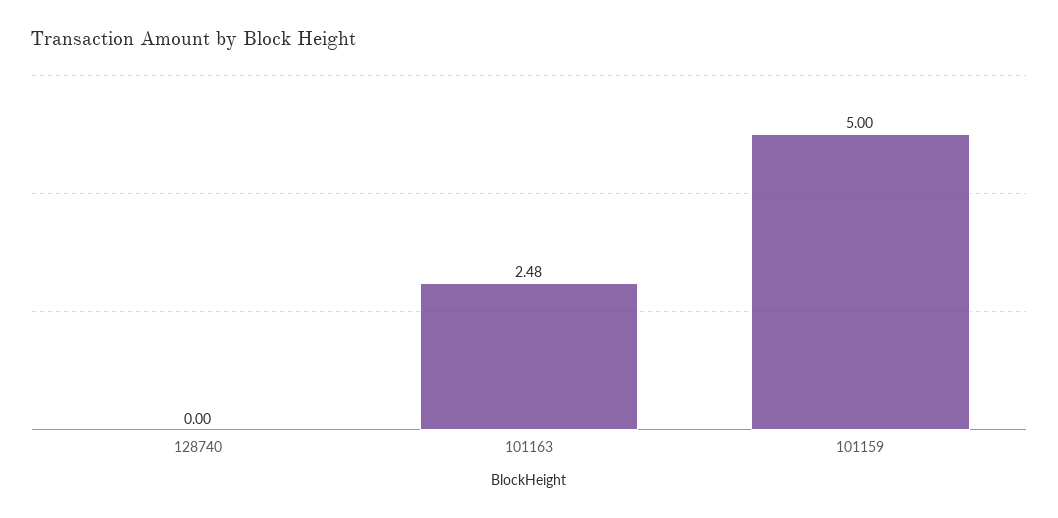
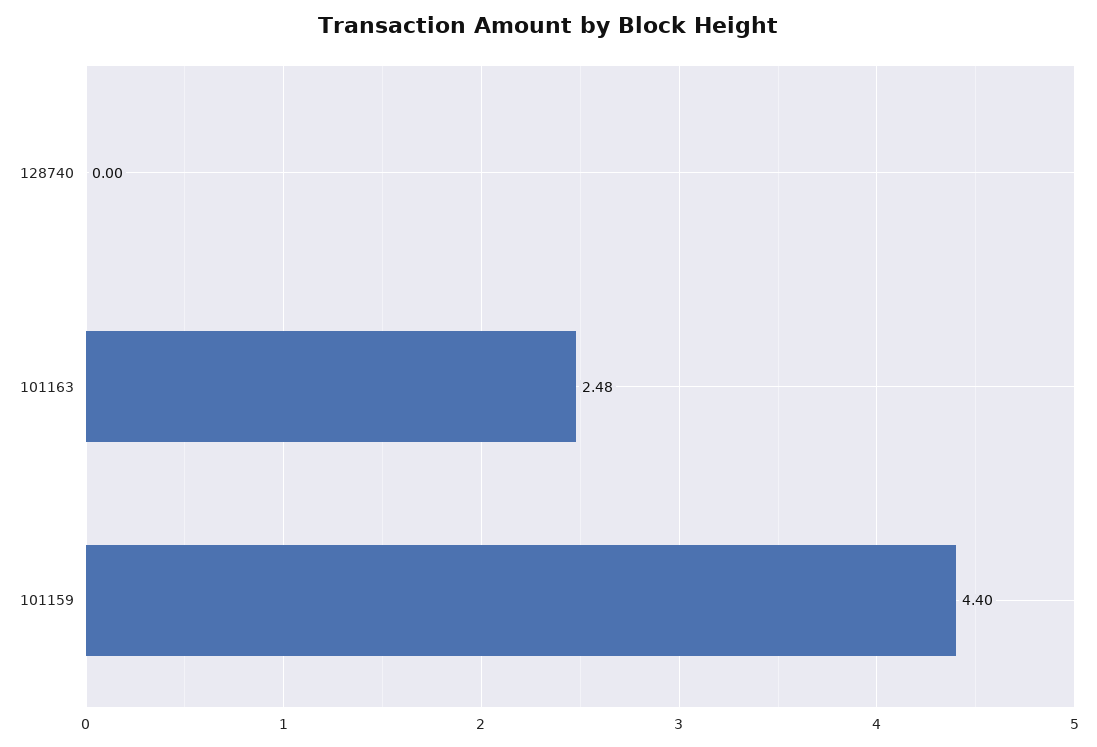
101159: 5 -> 4.4

